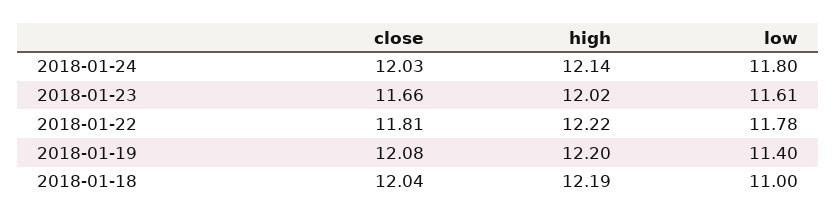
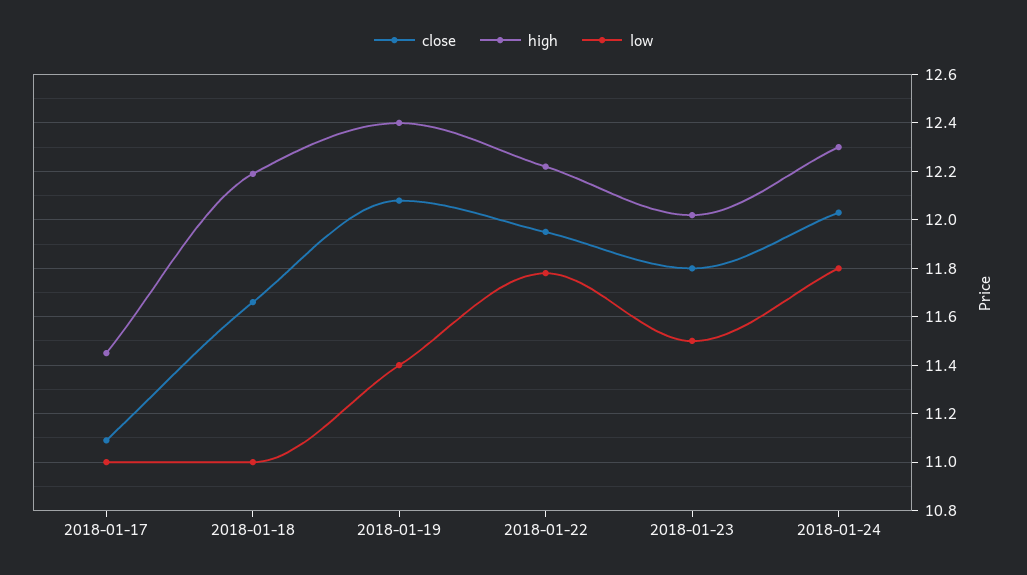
high, 2018-01-24: 12.14 -> 12.3
close, 2018-01-23: 11.66 -> 11.8
low, 2018-01-23: 11.61 -> 11.5
close, 2018-01-22: 11.81 -> 11.95
high, 2018-01-19: 12.2 -> 12.4
close, 2018-01-18: 12.04 -> 11.65
close, 2018-01-17: none -> 11.1
high, 2018-01-17: none -> 11.45
low, 2018-01-17: none -> 11

